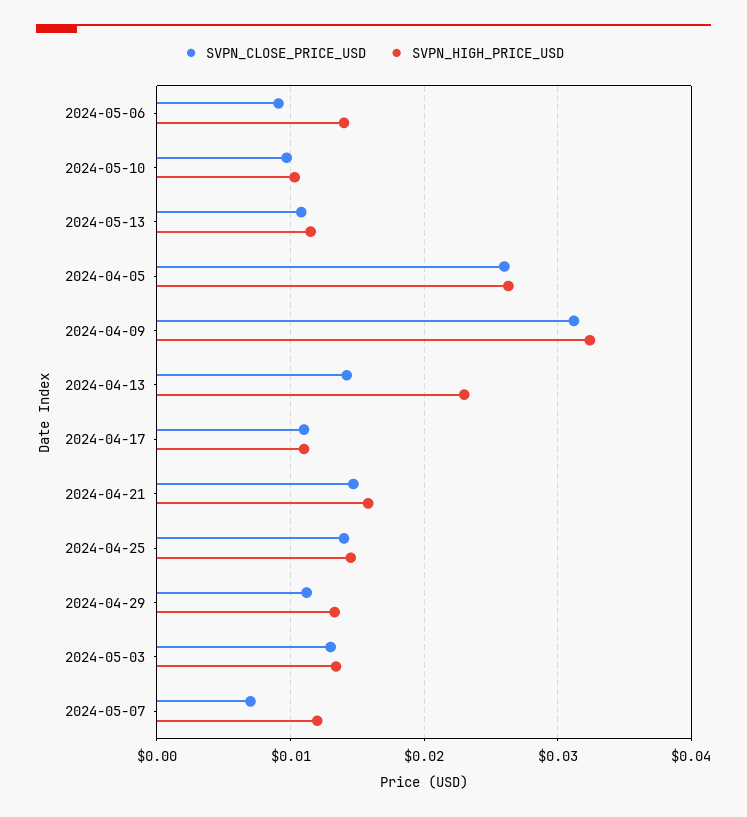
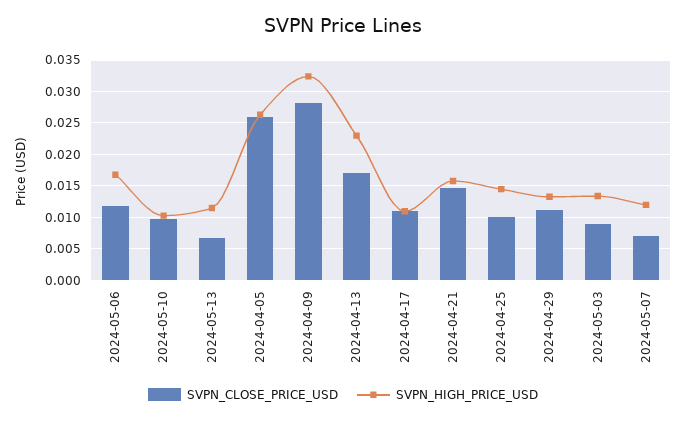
SVPN_CLOSE_PRICE_USD, 2024-05-06: 0.009 -> 0.012
SVPN_HIGH_PRICE_USD, 2024-05-06: 0.014 -> 0.017
SVPN_CLOSE_PRICE_USD, 2024-05-13: 0.011 -> 0.007
SVPN_CLOSE_PRICE_USD, 2024-04-09: 0.031 -> 0.028
SVPN_CLOSE_PRICE_USD, 2024-04-13: 0.014 -> 0.017
SVPN_CLOSE_PRICE_USD, 2024-04-25: 0.014 -> 0.01
SVPN_CLOSE_PRICE_USD, 2024-05-03: 0.013 -> 0.009

